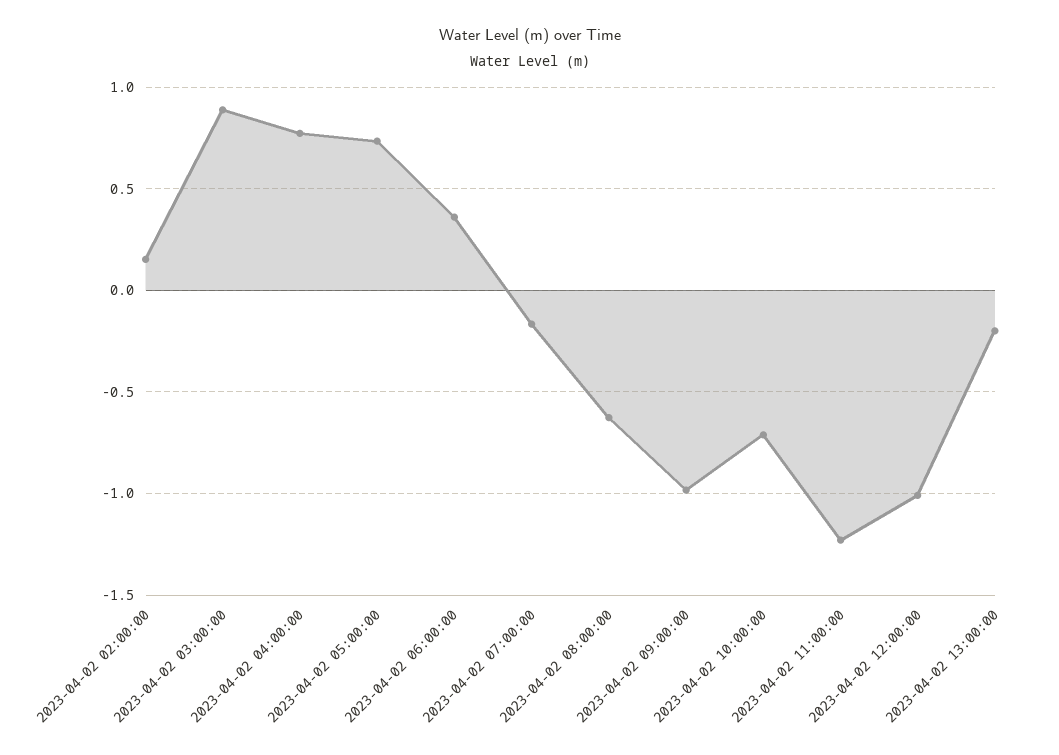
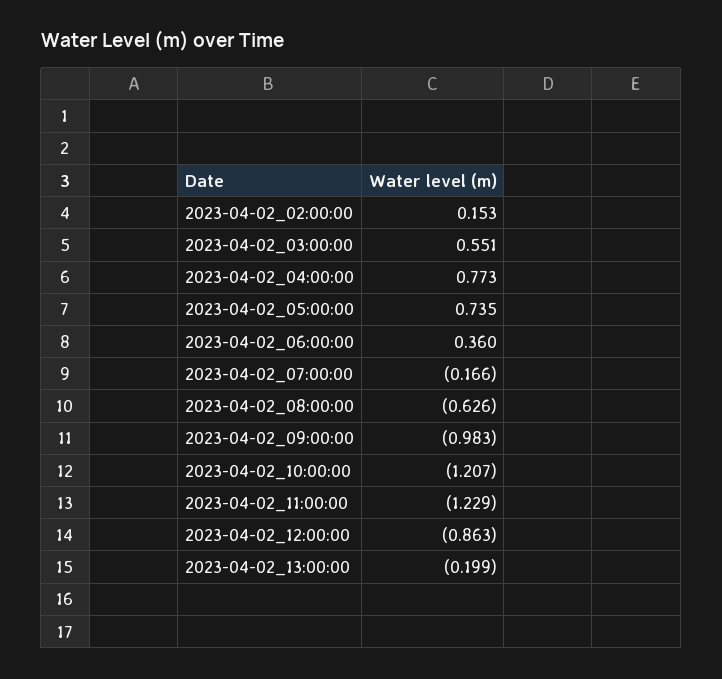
2023-04-02 03:00:00: 0.9 -> 0.551
2023-04-02 10:00:00: -0.7 -> -1.207
2023-04-02 12:00:00: -1 -> -0.863

